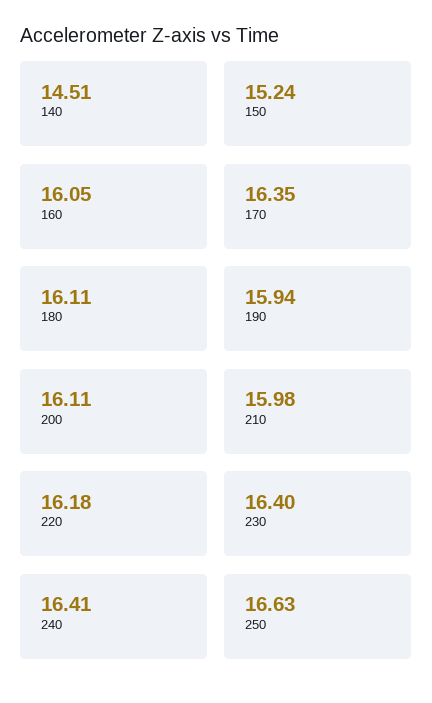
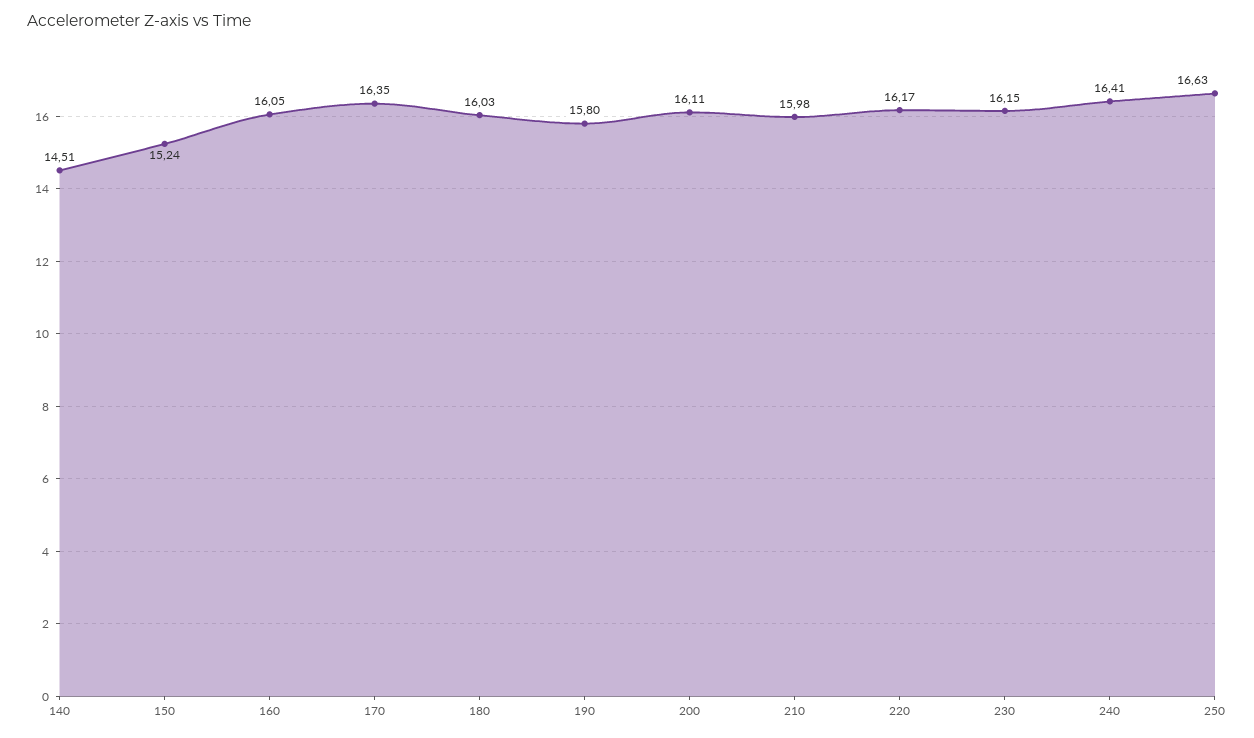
180: 16.11 -> 16.03
190: 15.94 -> 15.8
220: 16.18 -> 16.17
230: 16.4 -> 16.15

